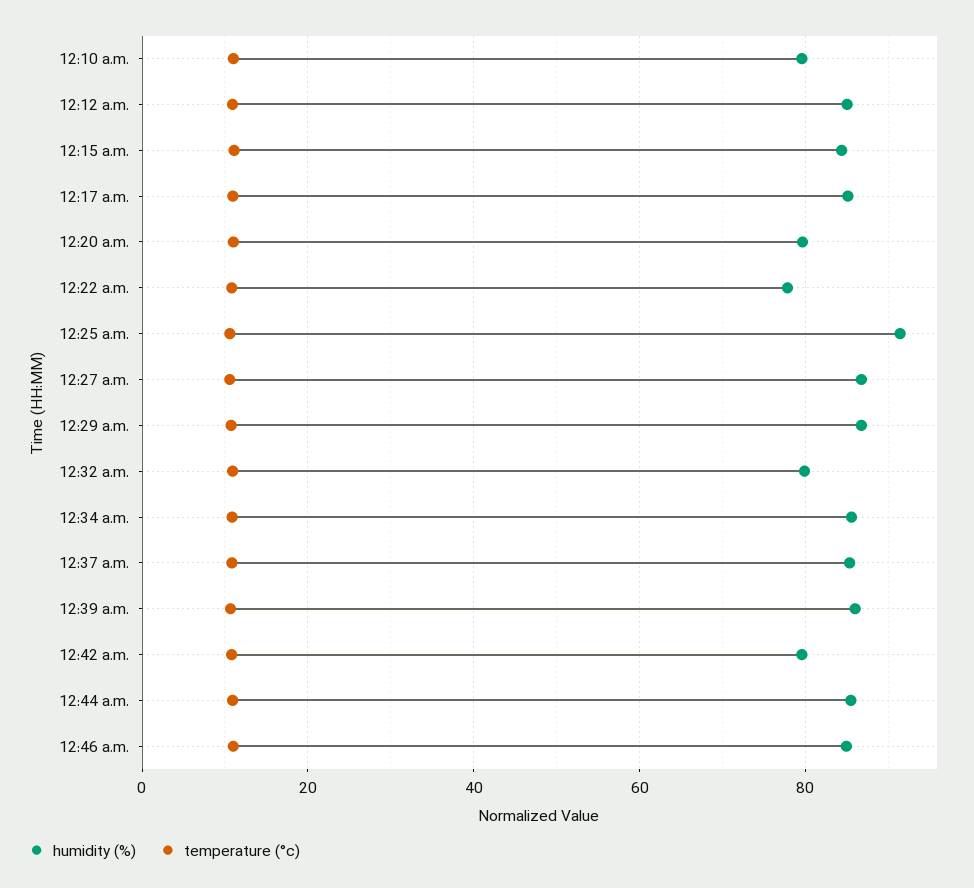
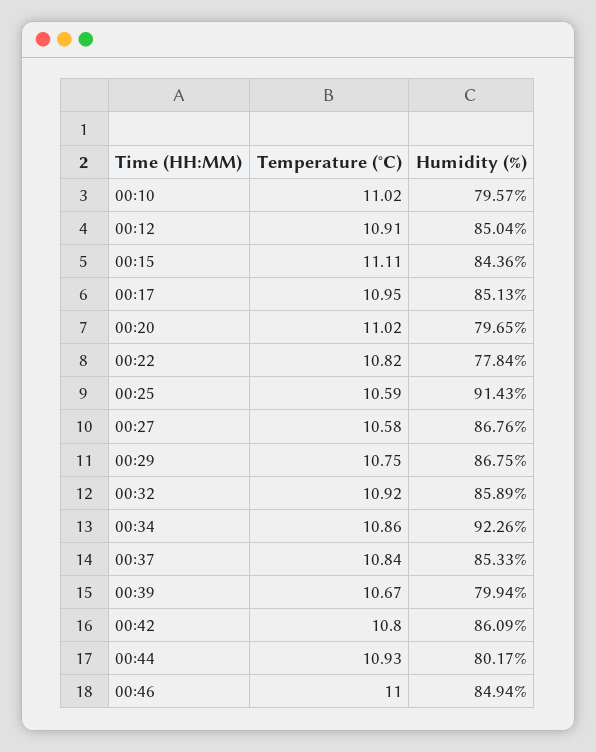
humidity (%), 12:32 a.m.: 80 -> 85.89
humidity (%), 12:34 a.m.: 86 -> 92.26
humidity (%), 12:39 a.m.: 86 -> 79.94
humidity (%), 12:42 a.m.: 80 -> 86.09
humidity (%), 12:44 a.m.: 86 -> 80.17

